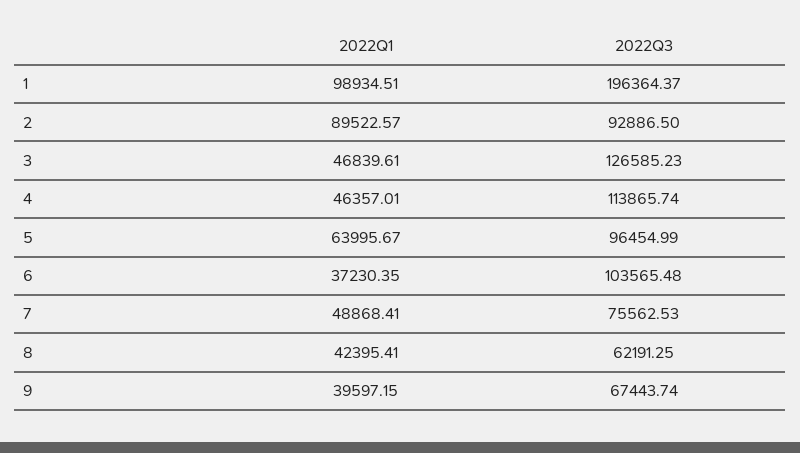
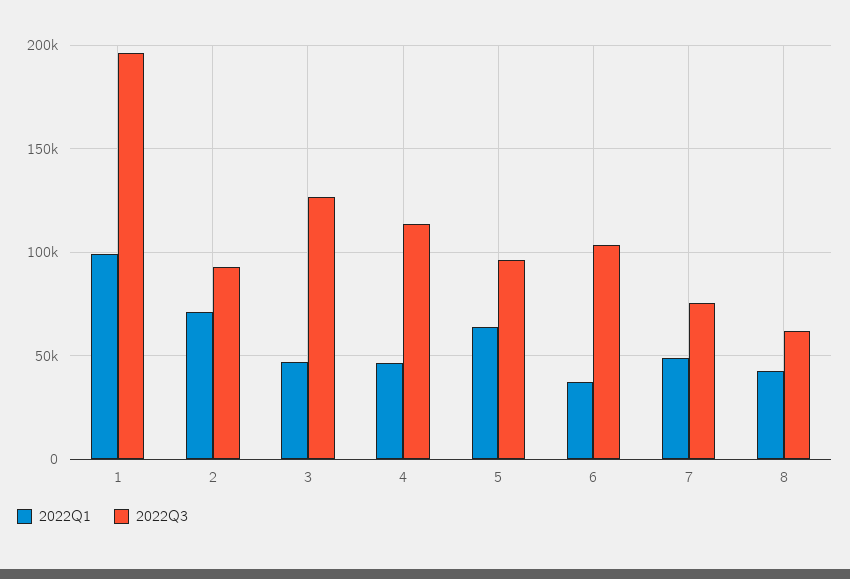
2022Q1, 2: 89522.57 -> 70000
2022Q1, 9: 39597.15 -> none
2022Q3, 9: 67443.74 -> none

